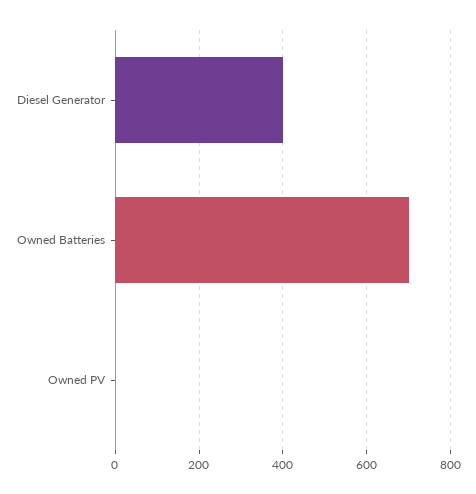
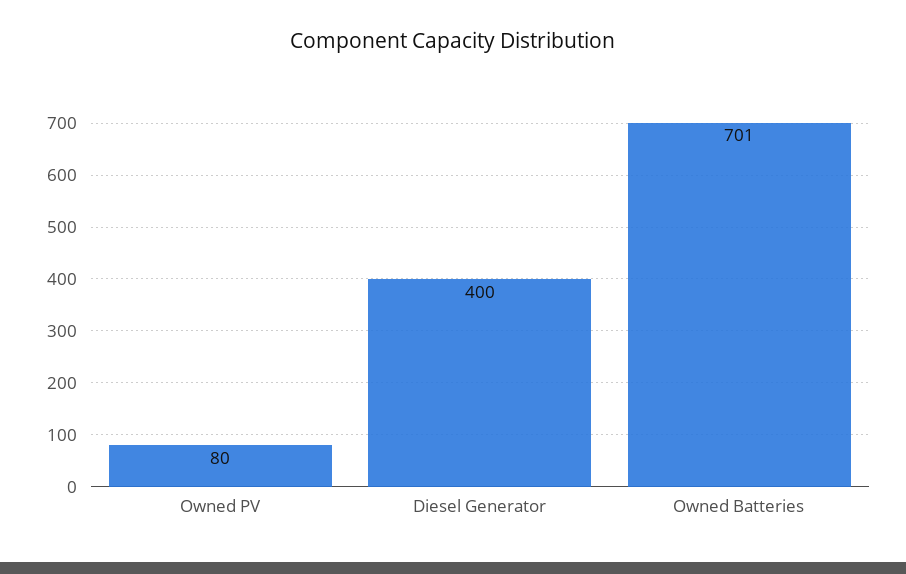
Owned PV: 0 -> 80

